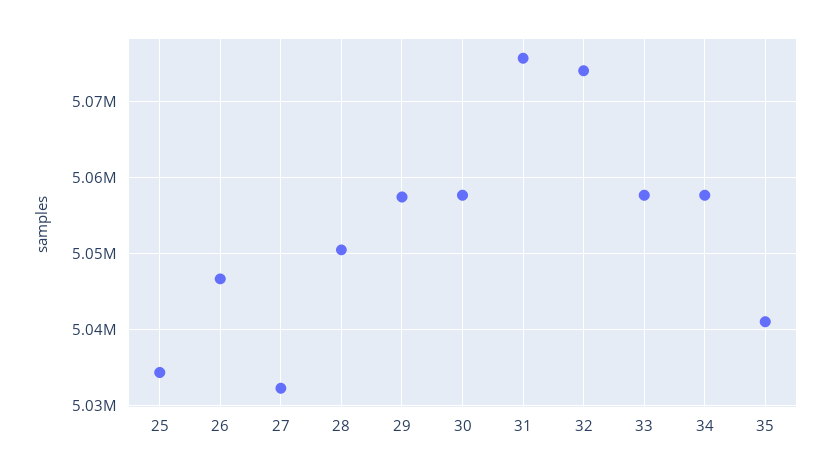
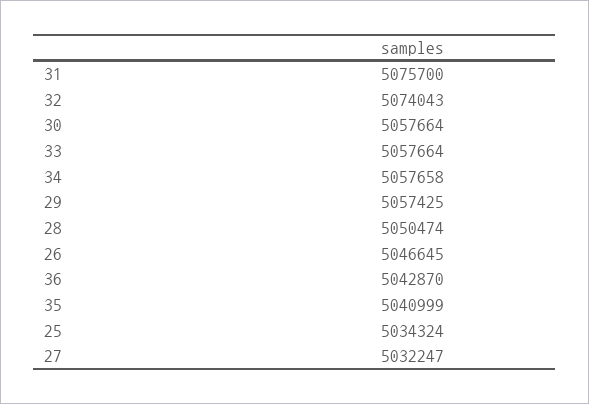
36: none -> 5042870

